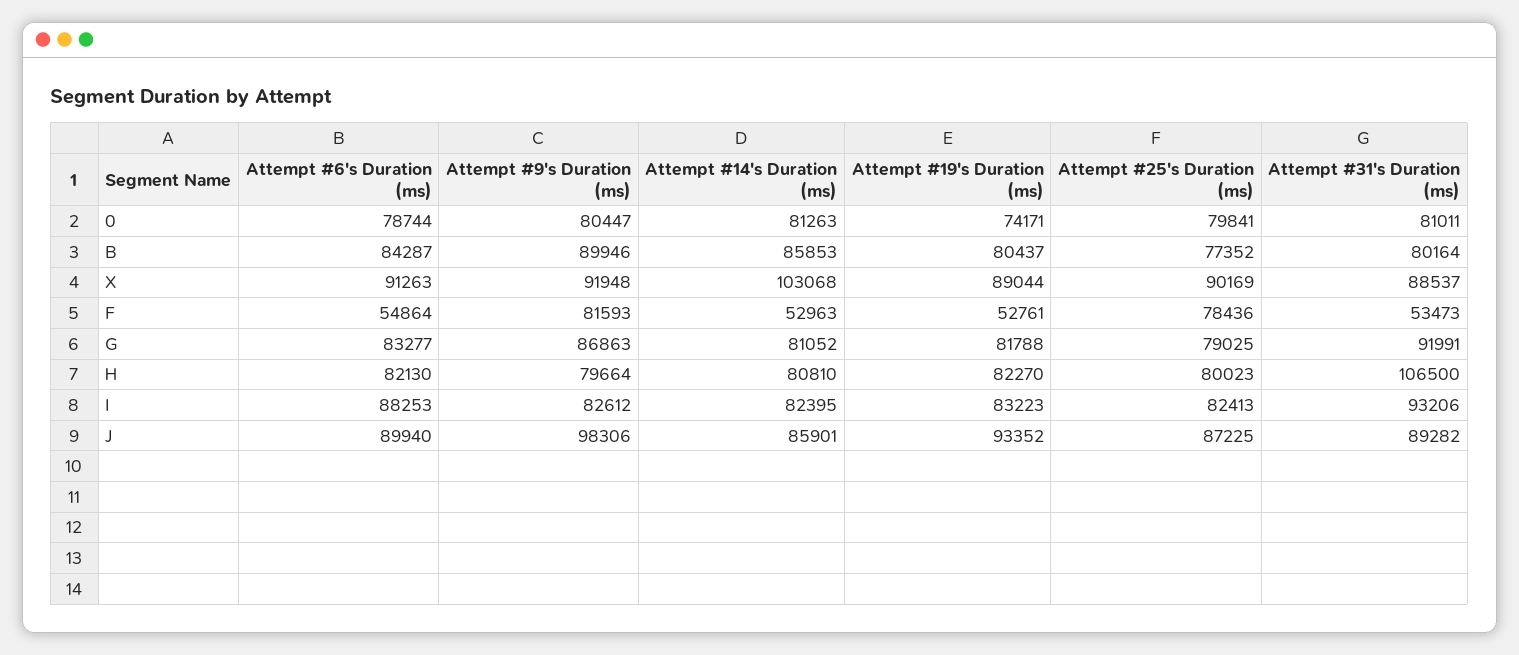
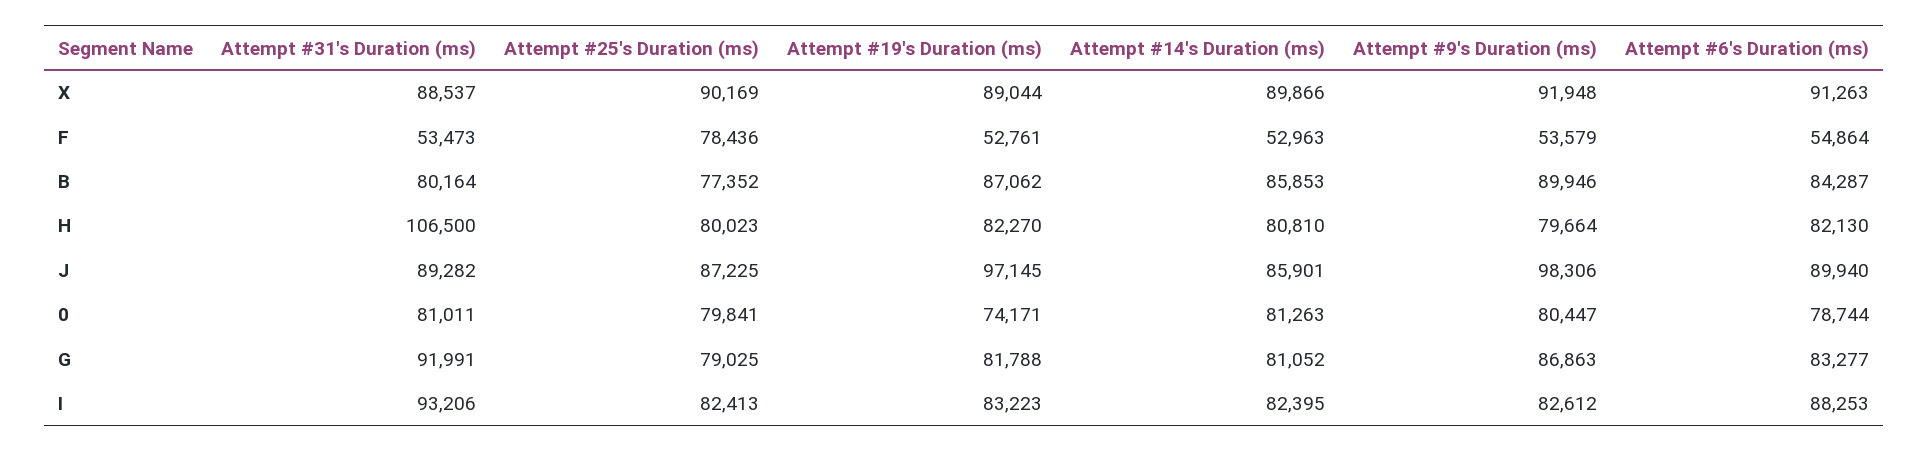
Attempt #19's Duration (ms), B: 80437 -> 87062
Attempt #14's Duration (ms), X: 103068 -> 89866
Attempt #9's Duration (ms), F: 81593 -> 53579
Attempt #19's Duration (ms), J: 93352 -> 97145

